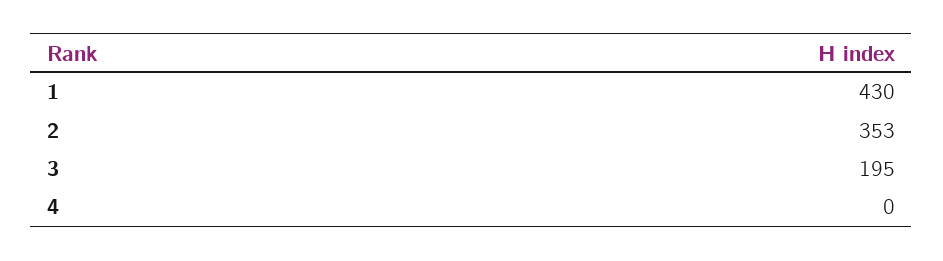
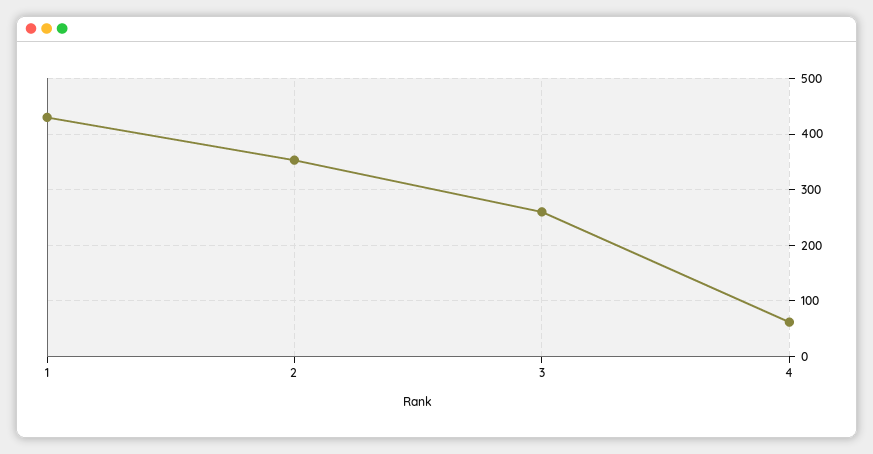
3: 195 -> 260
4: 0 -> 60

